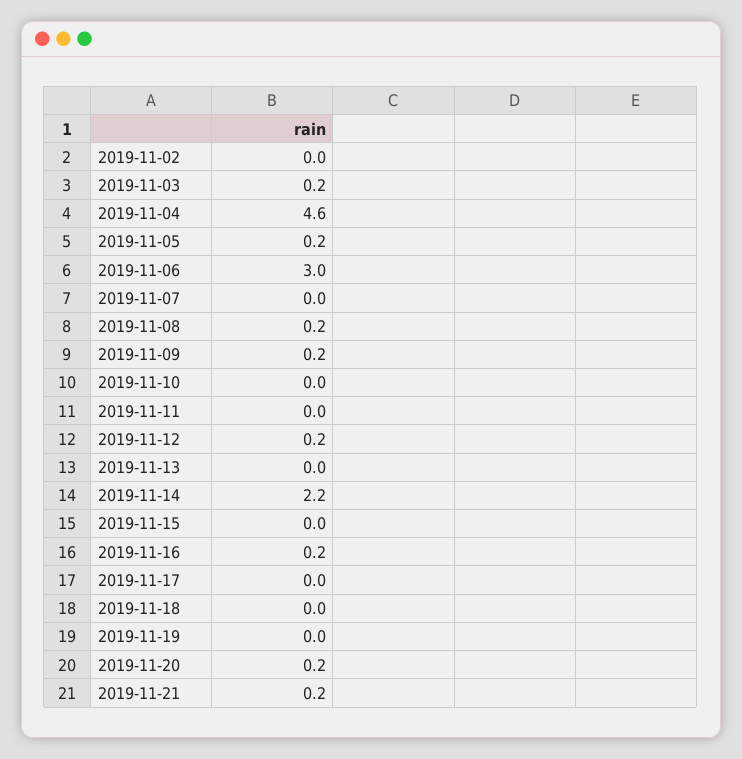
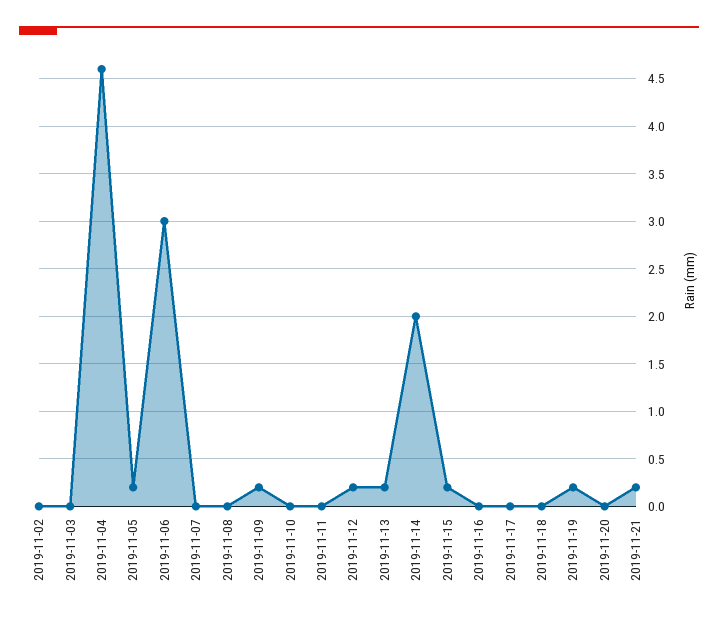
2019-11-03: 0.2 -> 0
2019-11-08: 0.2 -> 0
2019-11-13: 0 -> 0.2
2019-11-14: 2.2 -> 2
2019-11-15: 0 -> 0.2
2019-11-16: 0.2 -> 0
2019-11-19: 0 -> 0.2
2019-11-20: 0.2 -> 0

